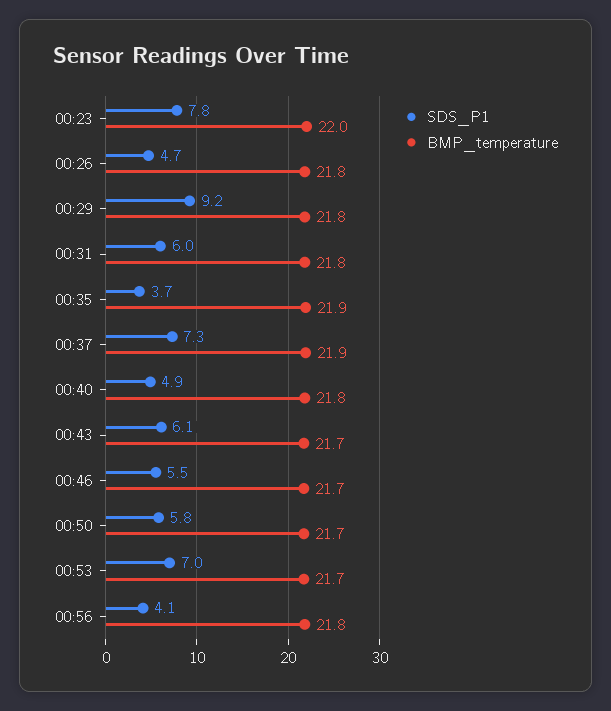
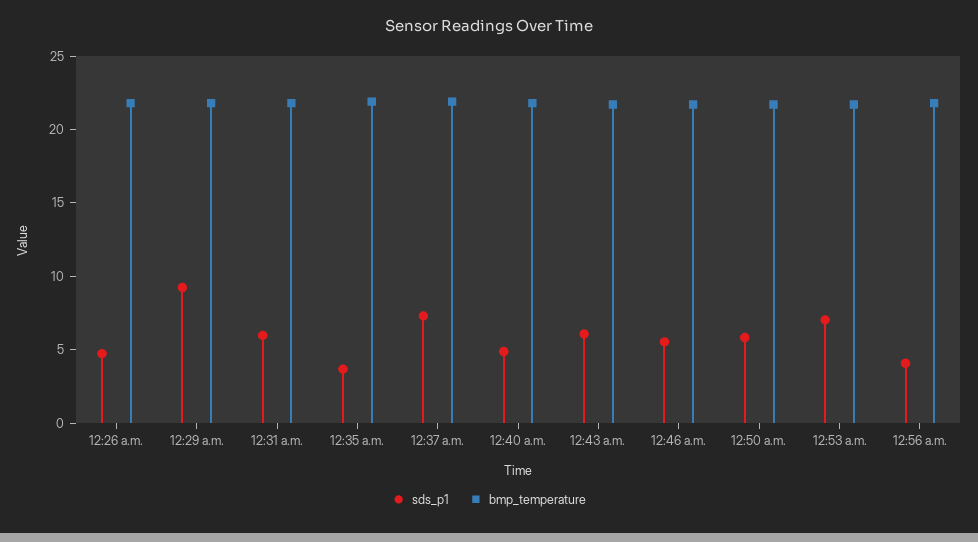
SDS_P1, 00:23: 7.8 -> none
BMP_temperature, 00:23: 22 -> none

